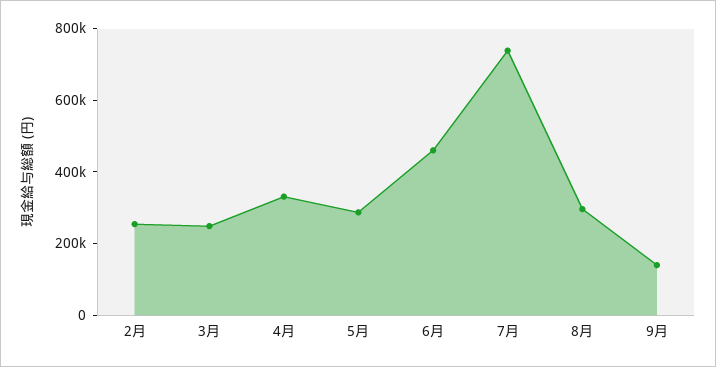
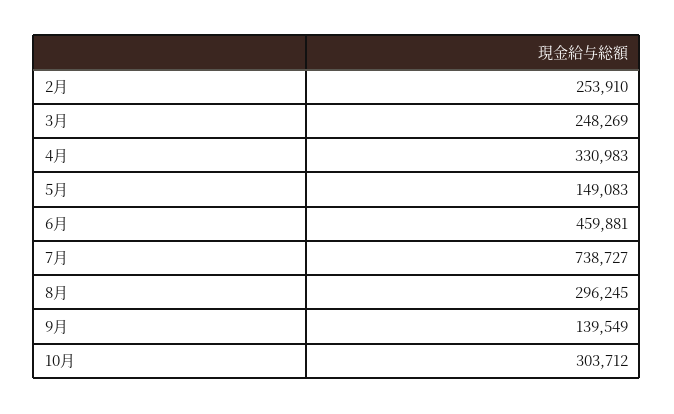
5月: 300000 -> 149083
10月: none -> 303712

